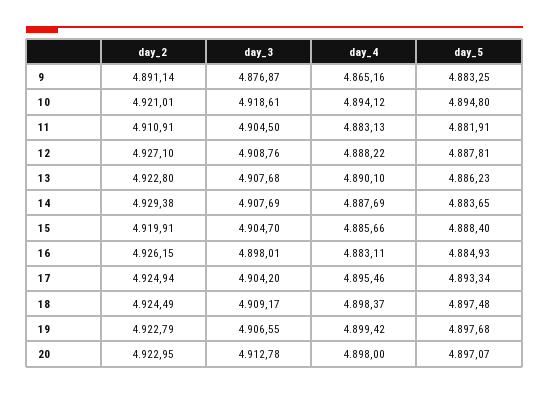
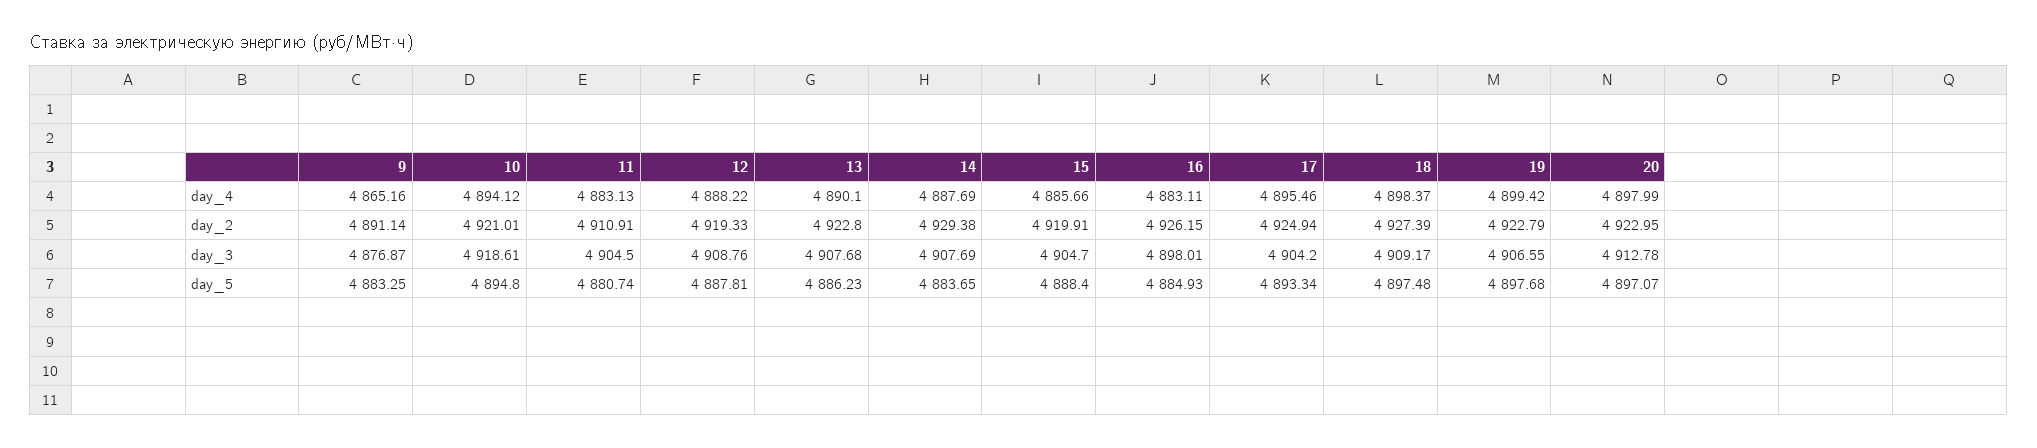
day_5, 11: 4881.91 -> 4880.74
day_2, 12: 4927.1 -> 4919.33
day_2, 18: 4924.49 -> 4927.39
day_4, 20: 4898 -> 4897.99

